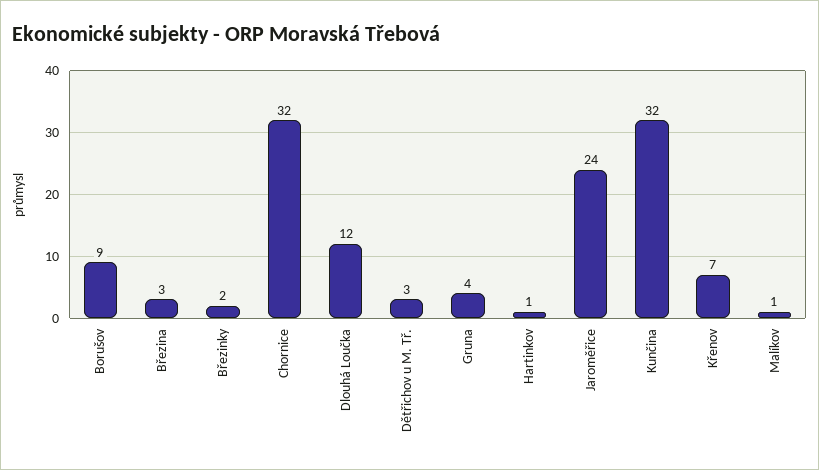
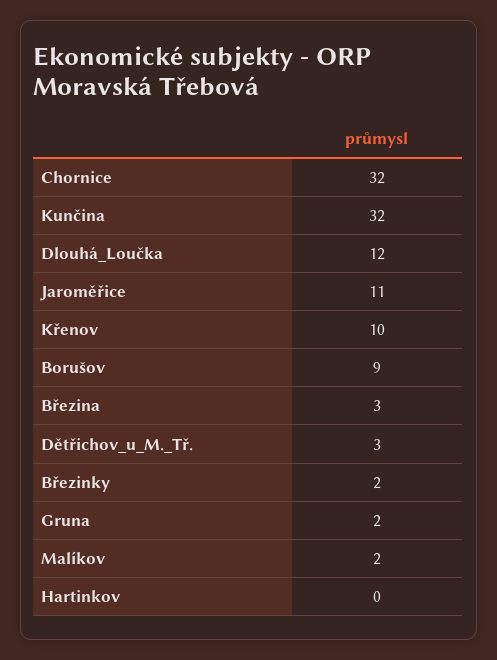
Gruna: 4 -> 2
Hartinkov: 1 -> 0
Jaroměřice: 24 -> 11
Křenov: 7 -> 10
Malíkov: 1 -> 2

